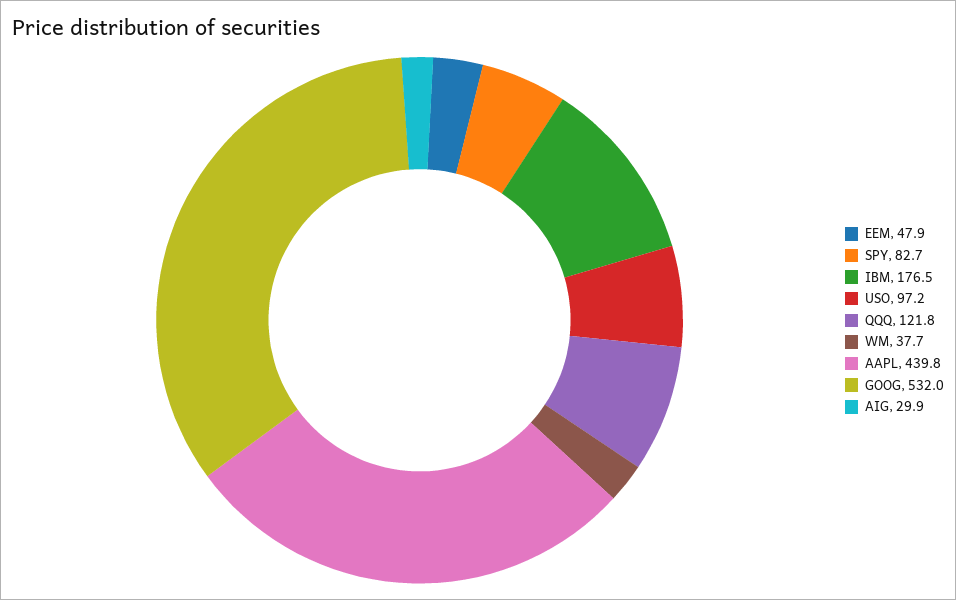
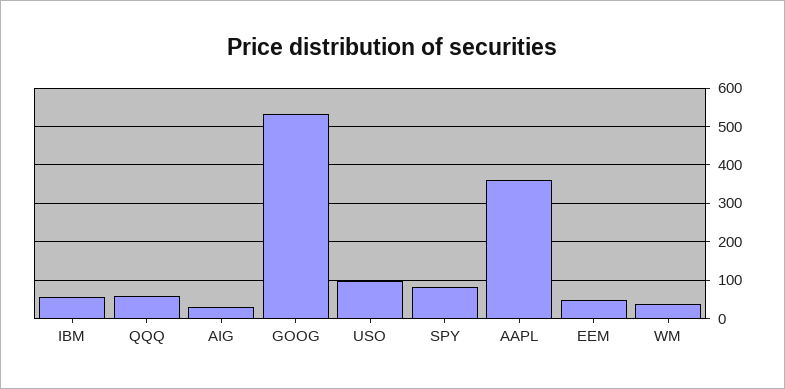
IBM: 176.5 -> 60
QQQ: 121.8 -> 60
AAPL: 439.8 -> 360

